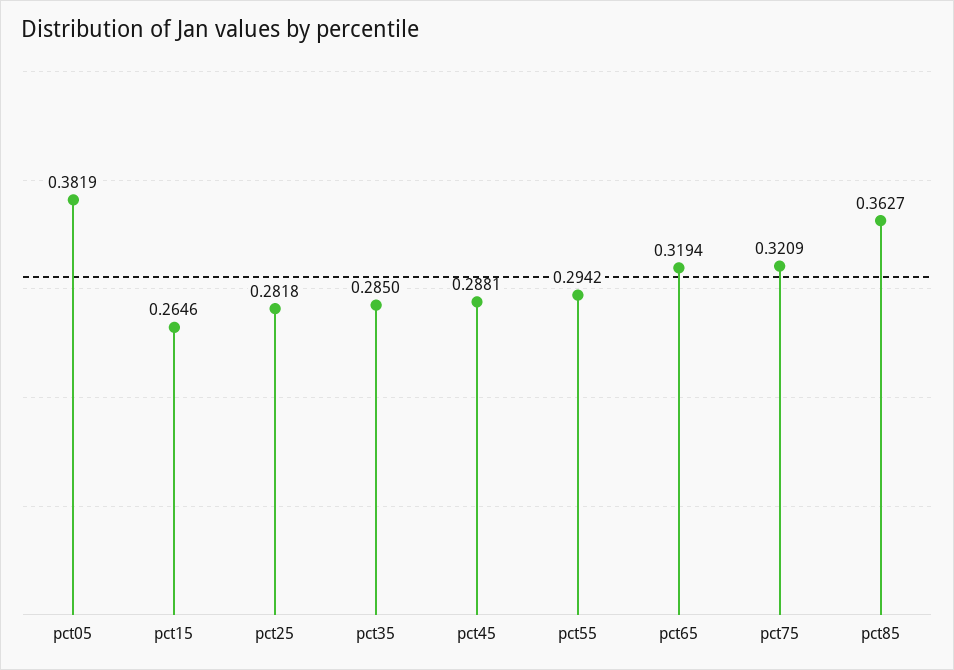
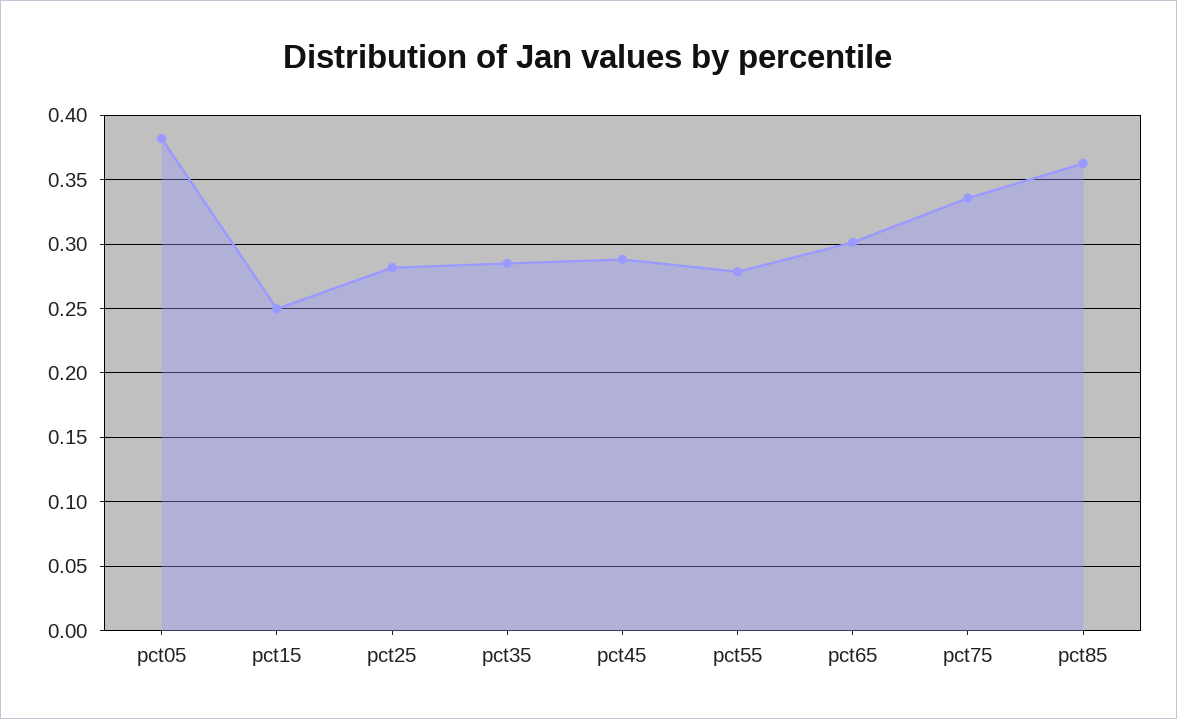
pct15: 0.2646 -> 0.25
pct55: 0.2942 -> 0.28
pct65: 0.3194 -> 0.3
pct75: 0.3209 -> 0.335

